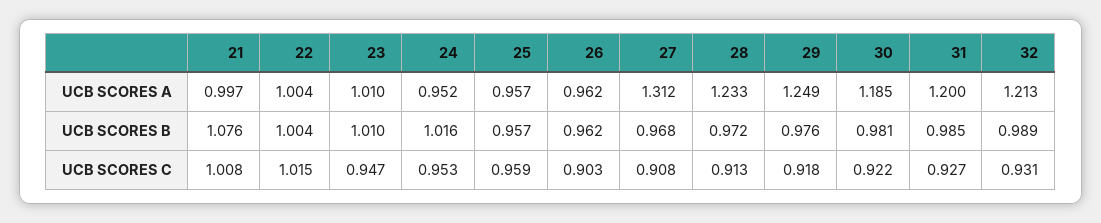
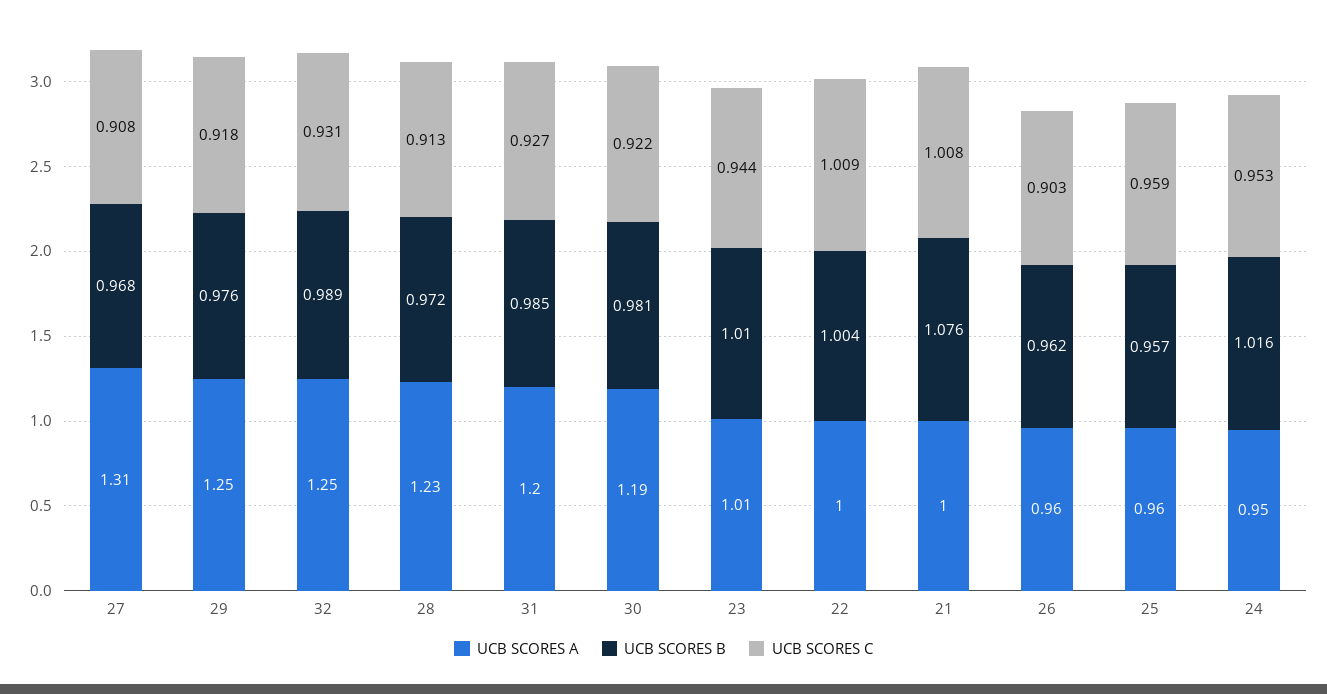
UCB SCORES A, 32: 1.213 -> 1.25
UCB SCORES C, 22: 1.015 -> 1.009
UCB SCORES C, 23: 0.947 -> 0.944

